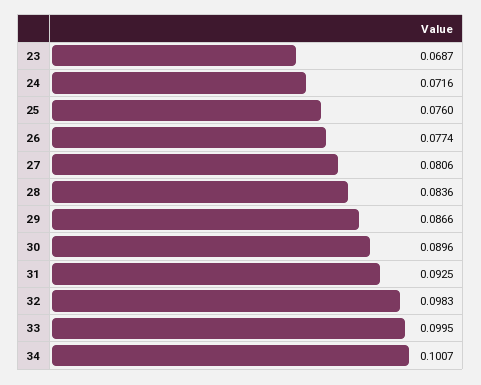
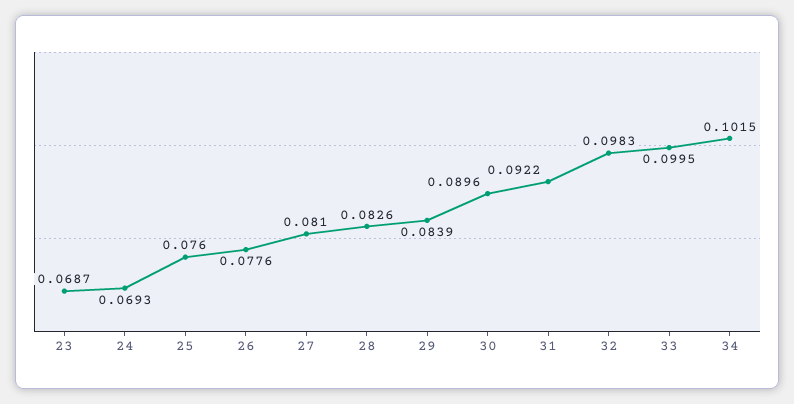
24: 0.0716 -> 0.0693
26: 0.0774 -> 0.0776
27: 0.0806 -> 0.081
28: 0.0836 -> 0.0826
29: 0.0866 -> 0.0839
31: 0.0925 -> 0.0922
34: 0.1007 -> 0.1015

